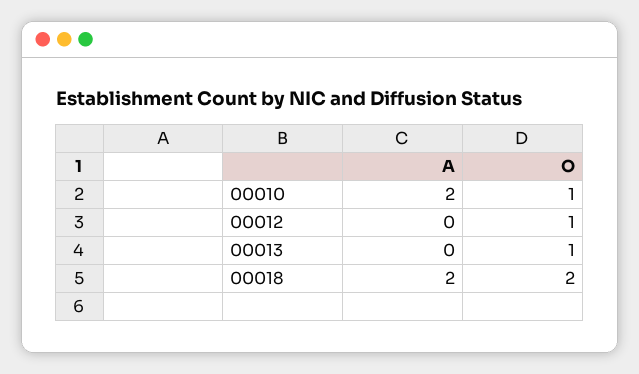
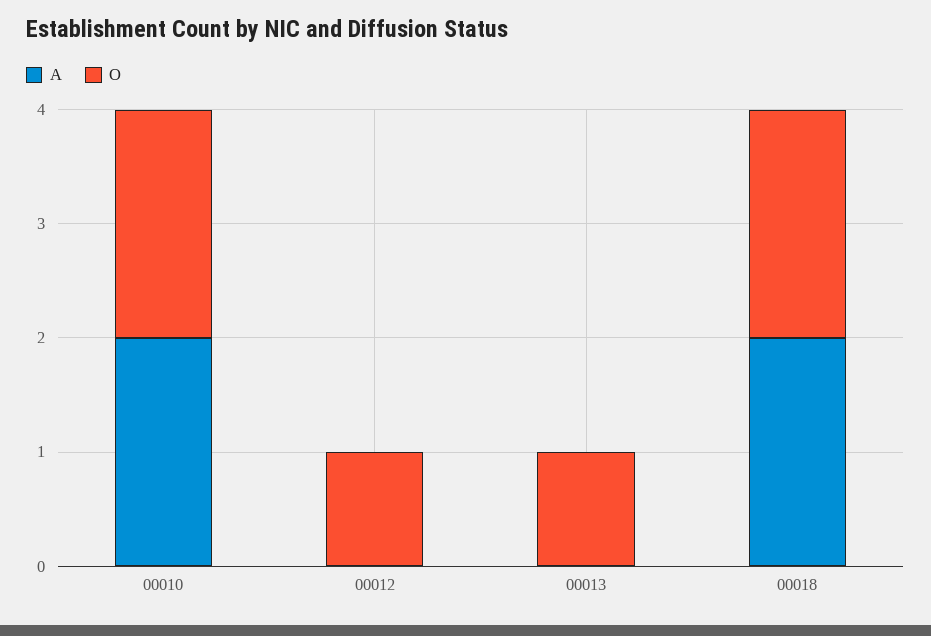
O, 00010: 1 -> 2

